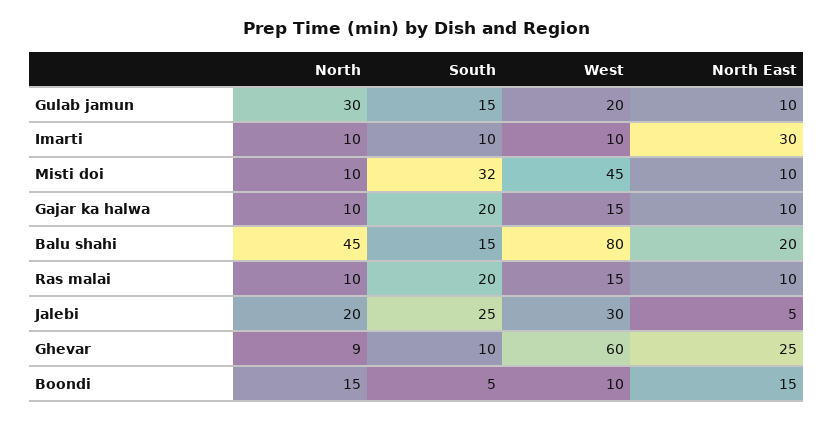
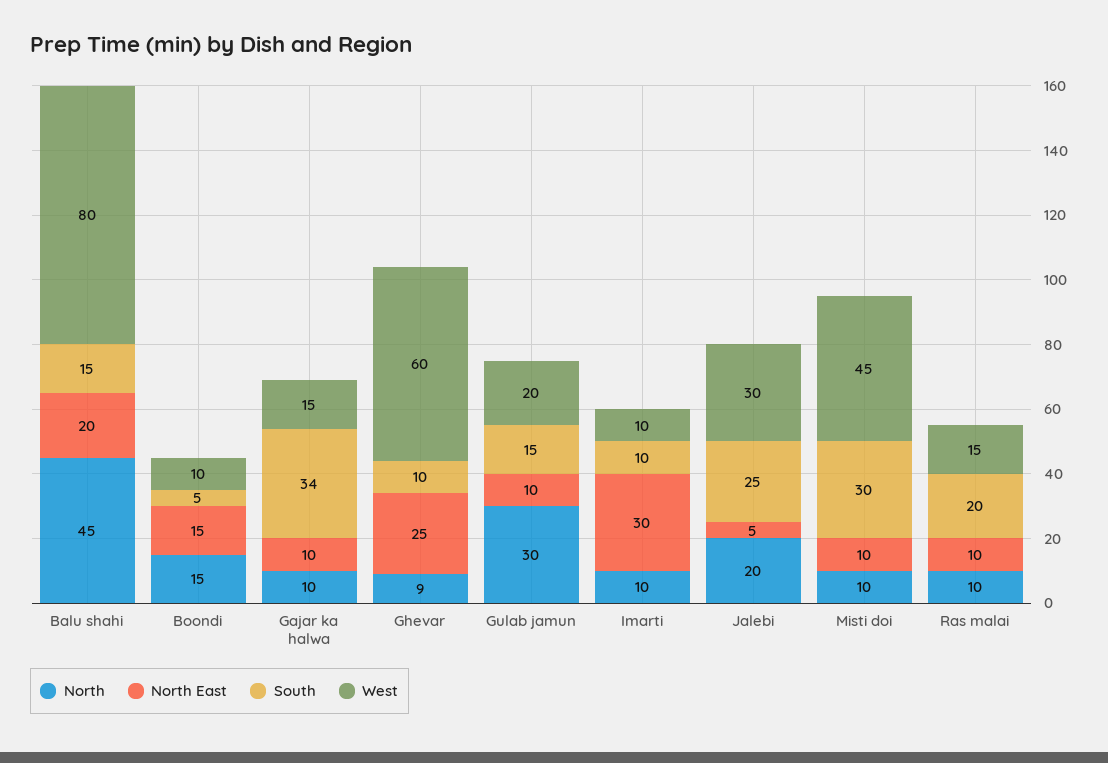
South, Misti doi: 32 -> 30
South, Gajar ka halwa: 20 -> 34

